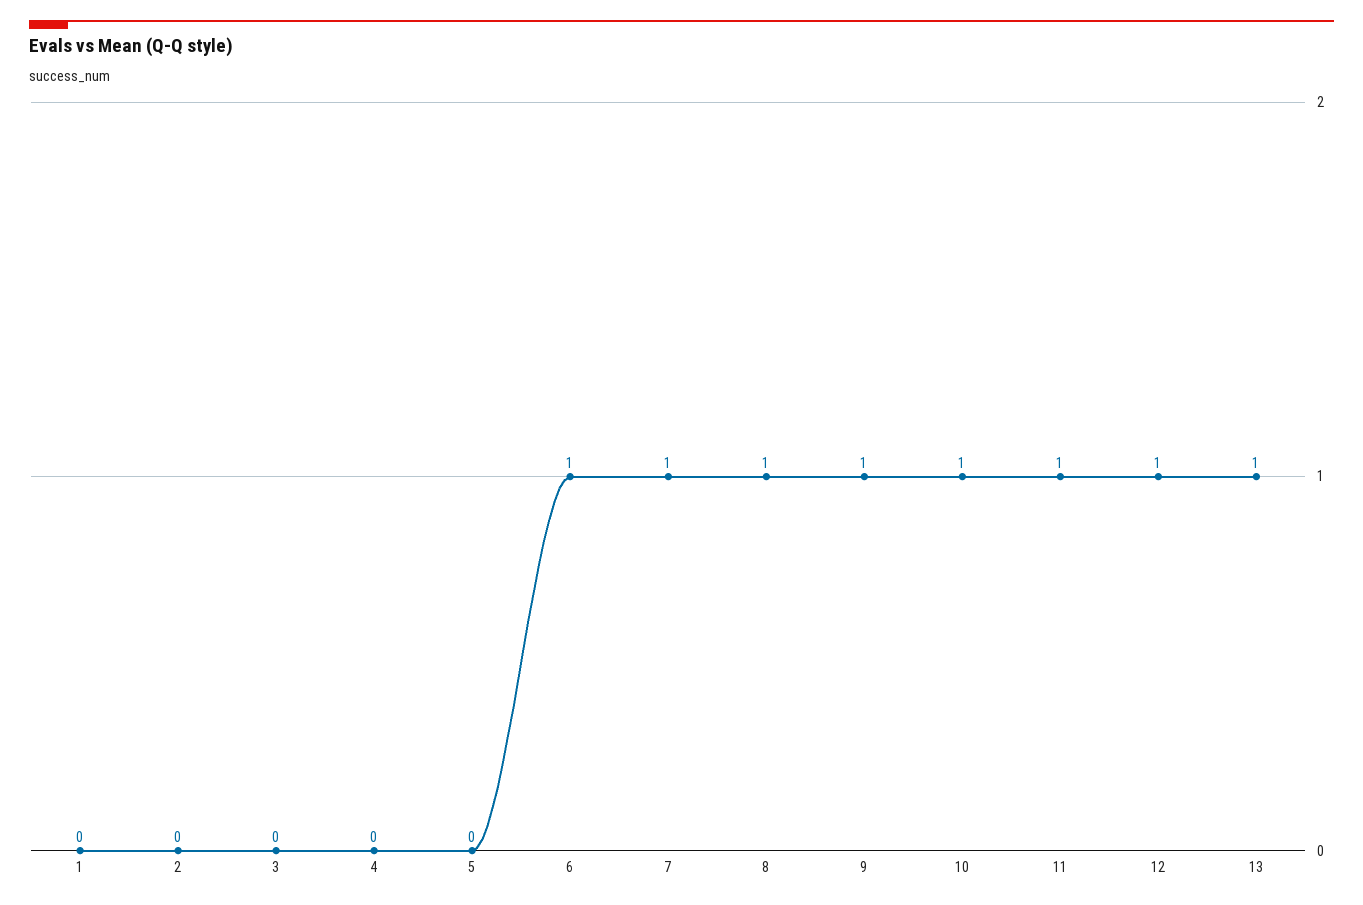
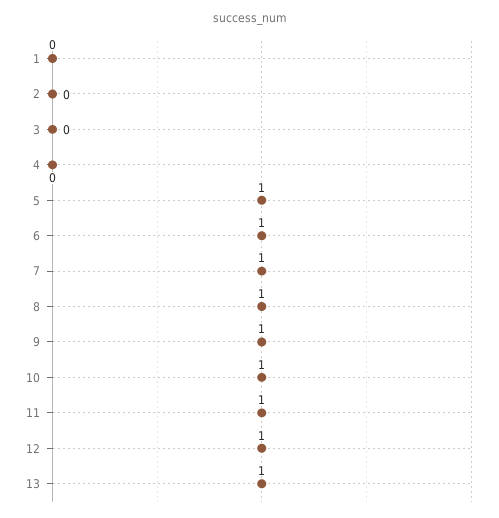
5: 0 -> 1

